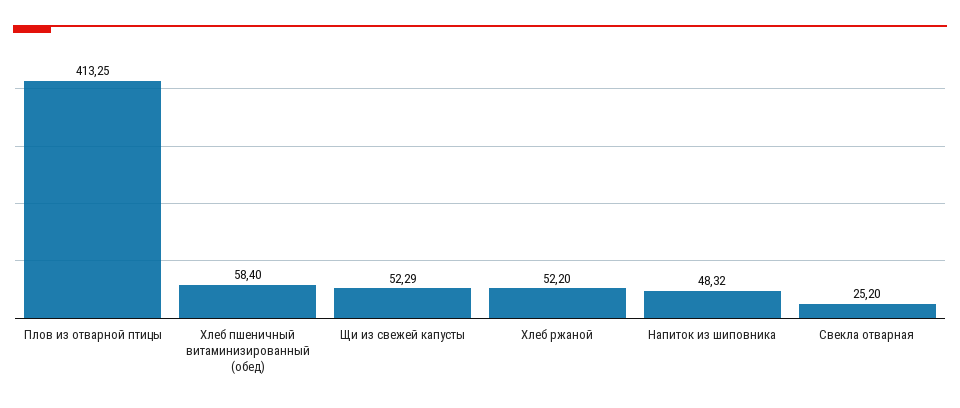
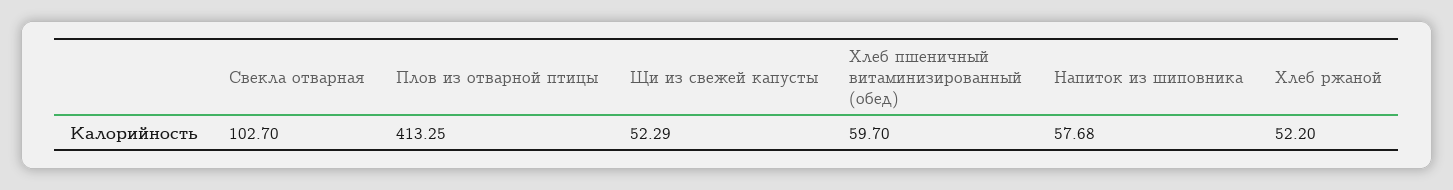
Хлеб пшеничный витаминизированный (обед): 58.4 -> 59.7
Напиток из шиповника: 48.32 -> 57.68
Свекла отварная: 25.2 -> 102.7

